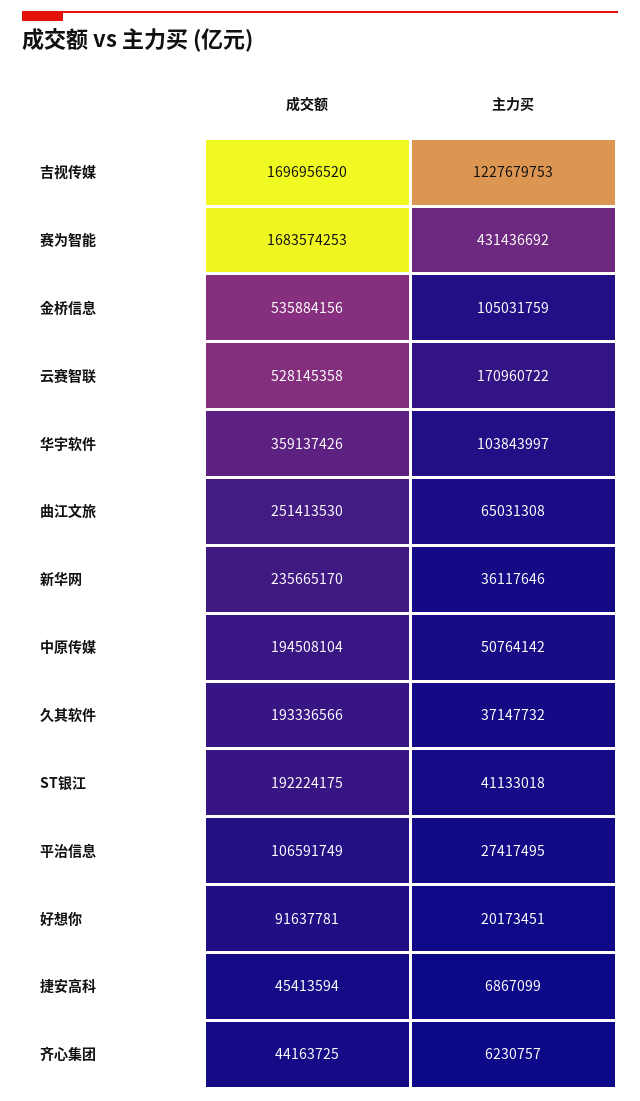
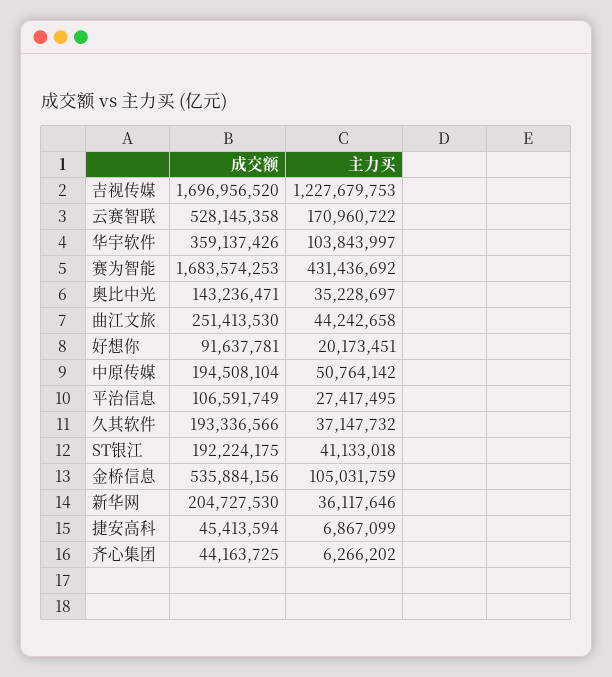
主力买, 曲江文旅: 65031308 -> 44242658
成交额, 新华网: 235665170 -> 204727530
主力买, 齐心集团: 6230757 -> 6266202
成交额, 奥比中光: none -> 143236471
主力买, 奥比中光: none -> 35228697

